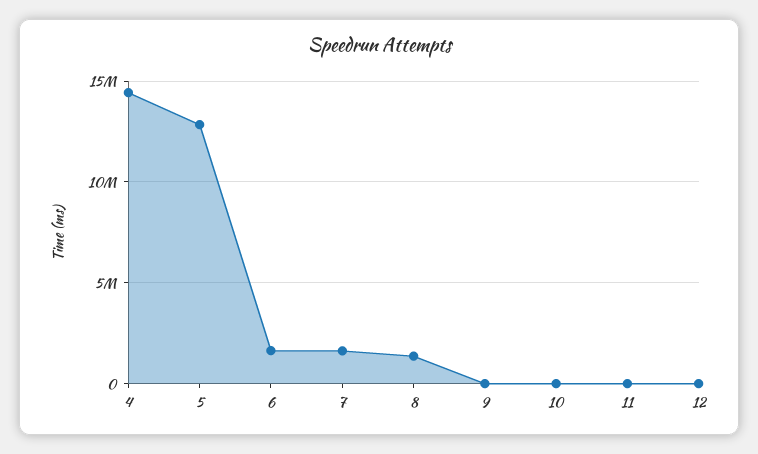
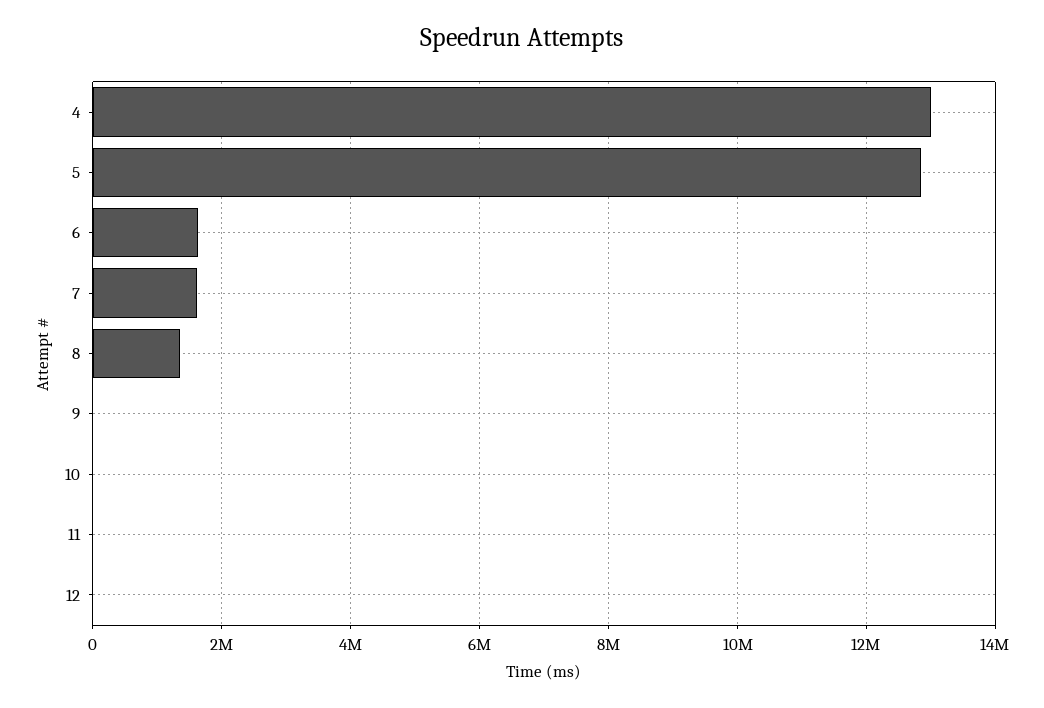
4: 14500000 -> 13000000

